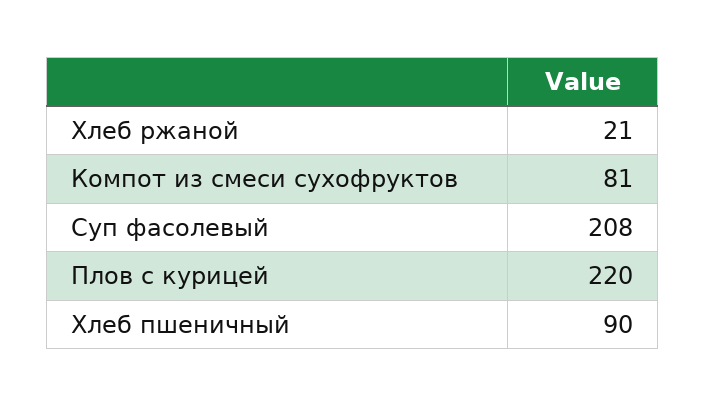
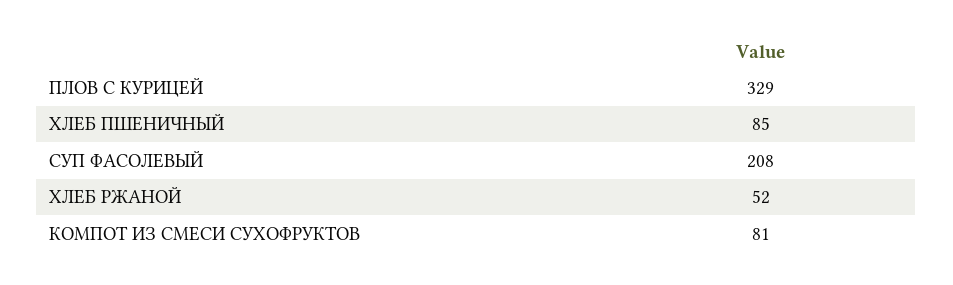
Хлеб ржаной: 21 -> 52
Плов с курицей: 220 -> 329
Хлеб пшеничный: 90 -> 85

